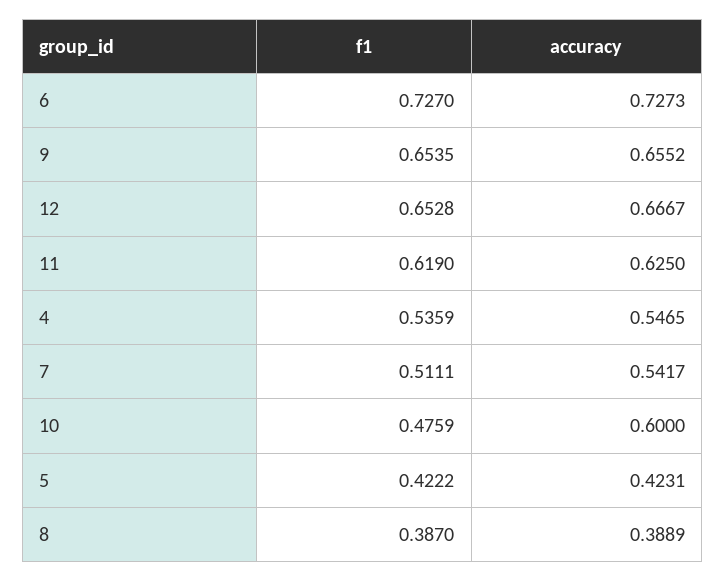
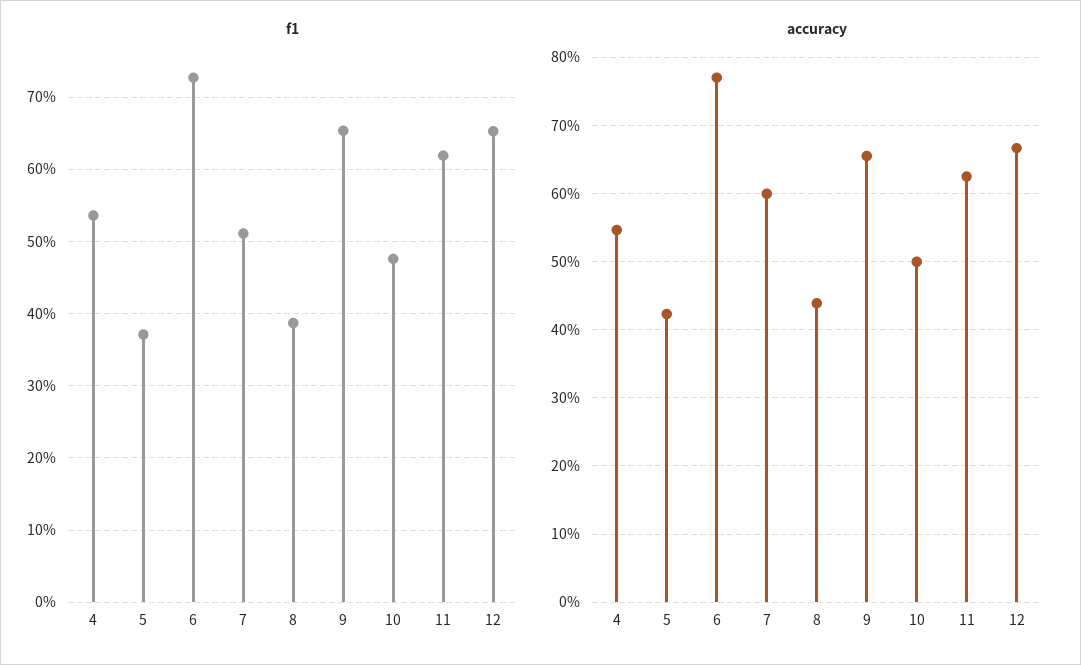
accuracy, 6: 0.7273 -> 0.77
accuracy, 7: 0.5417 -> 0.6
accuracy, 10: 0.6 -> 0.5
f1, 5: 0.4222 -> 0.37
accuracy, 8: 0.3889 -> 0.44

